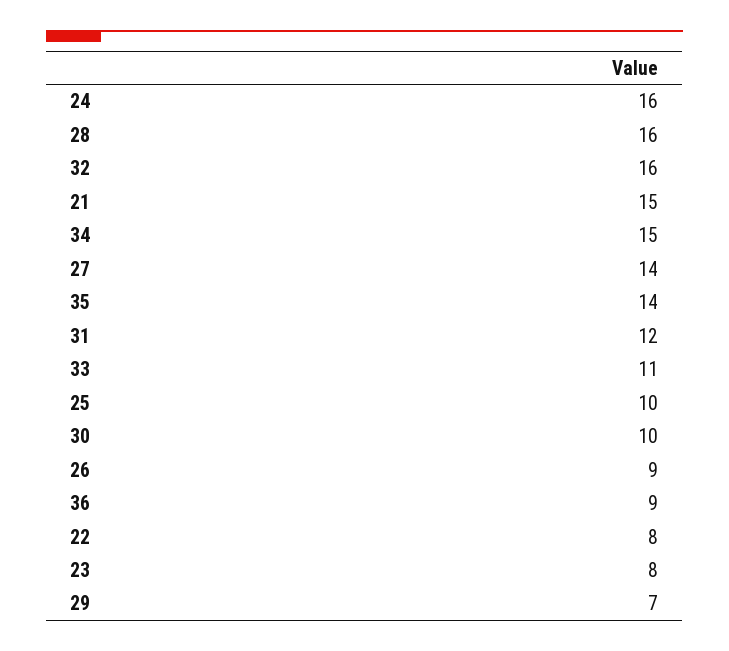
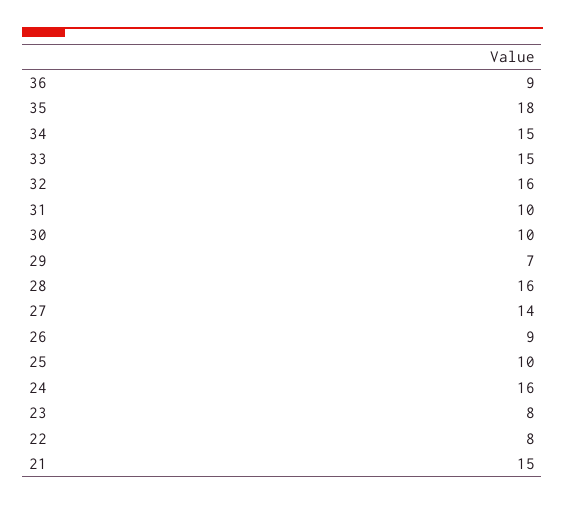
35: 14 -> 18
31: 12 -> 10
33: 11 -> 15

